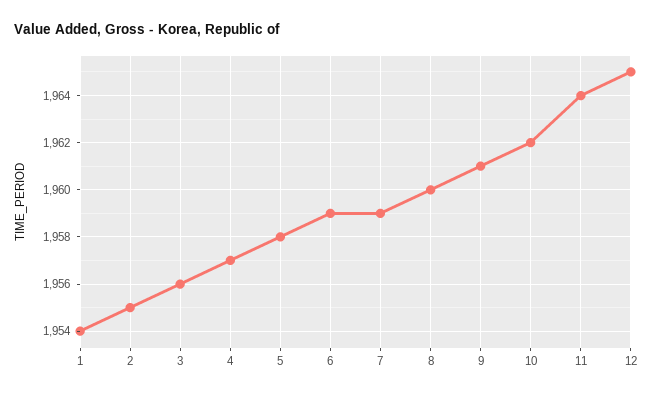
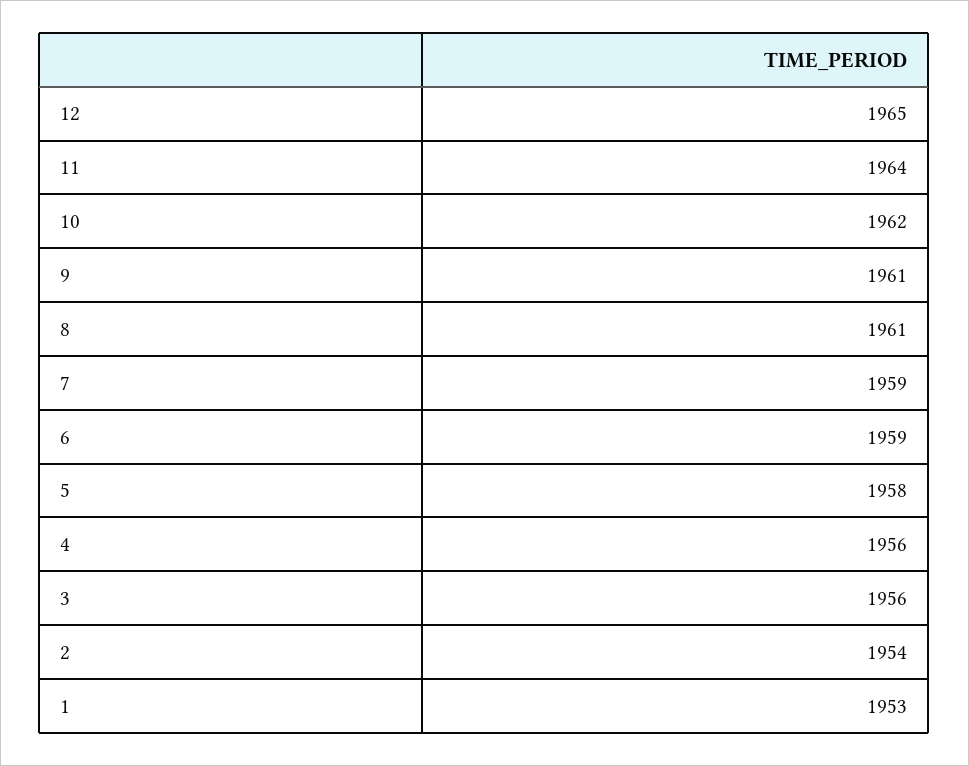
1: 1954 -> 1953
2: 1955 -> 1954
4: 1957 -> 1956
8: 1960 -> 1961

